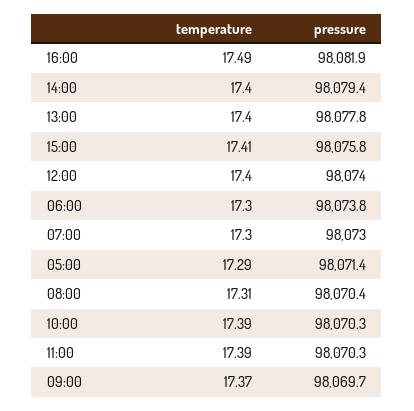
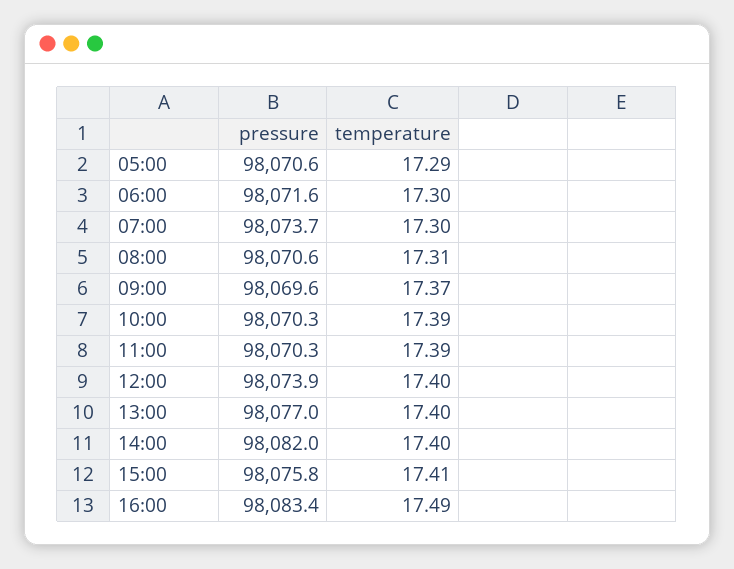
pressure, 16:00: 98081.9 -> 98083.4
pressure, 14:00: 98079.4 -> 98082
pressure, 13:00: 98077.8 -> 98077
pressure, 12:00: 98074 -> 98073.9
pressure, 06:00: 98073.8 -> 98071.6
pressure, 07:00: 98073 -> 98073.7
pressure, 05:00: 98071.4 -> 98070.6
pressure, 08:00: 98070.4 -> 98070.6
pressure, 09:00: 98069.7 -> 98069.6

